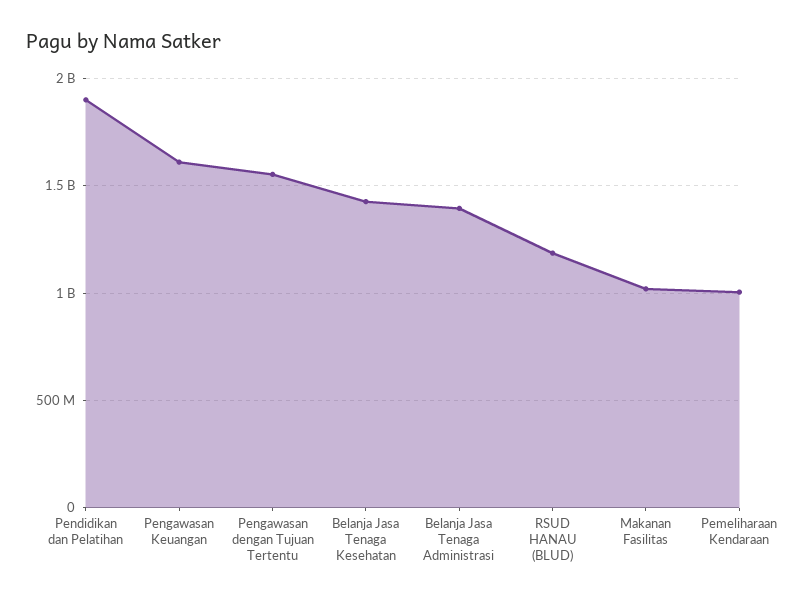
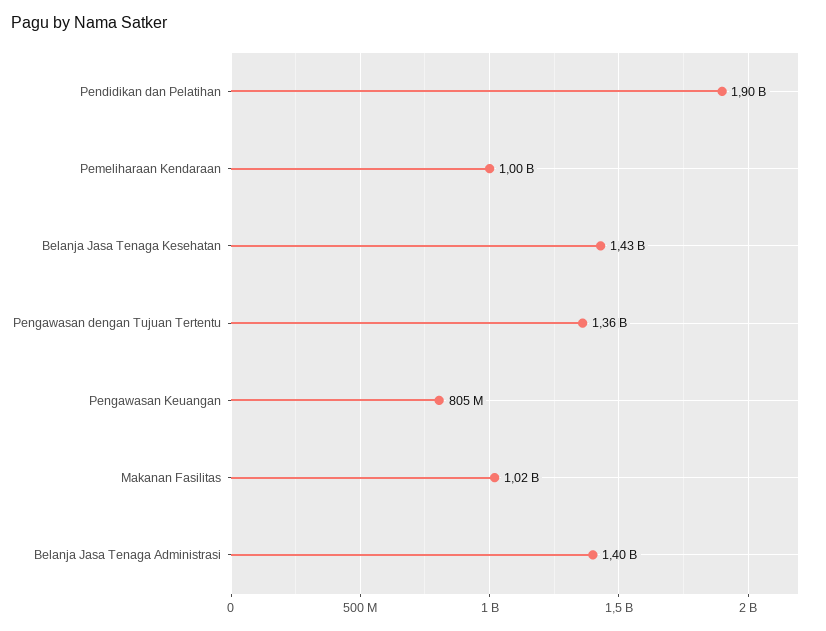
Pengawasan Keuangan: 1600000000 -> 805000000
Pengawasan dengan Tujuan Tertentu: 1550000000 -> 1360000000
RSUD HANAU (BLUD): 1200000000 -> none

